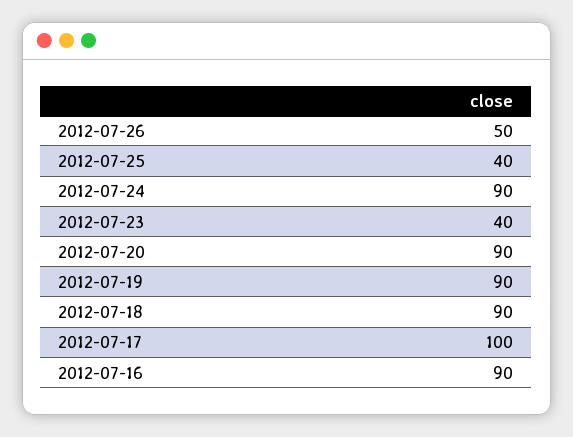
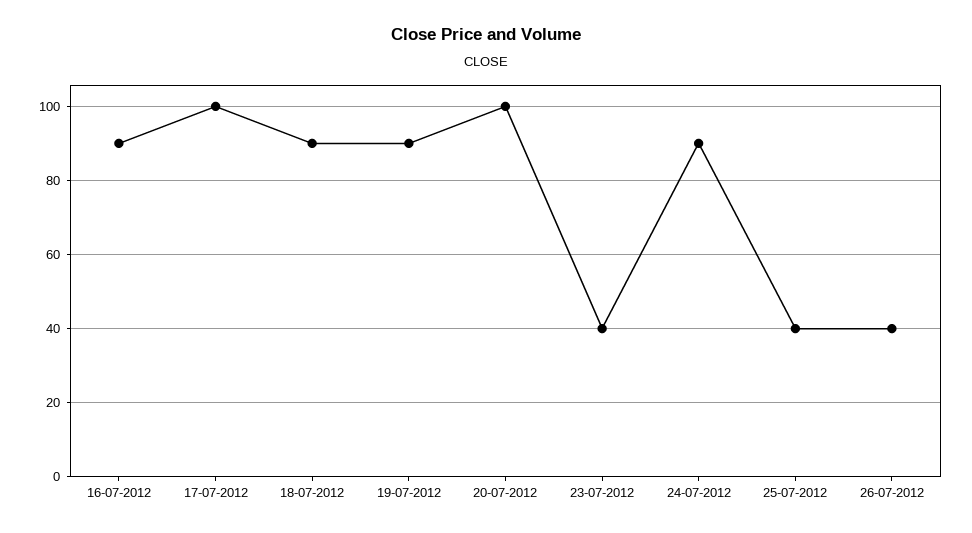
2012-07-26: 50 -> 40
2012-07-20: 90 -> 100

